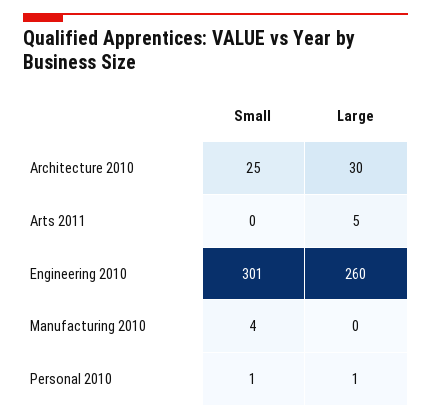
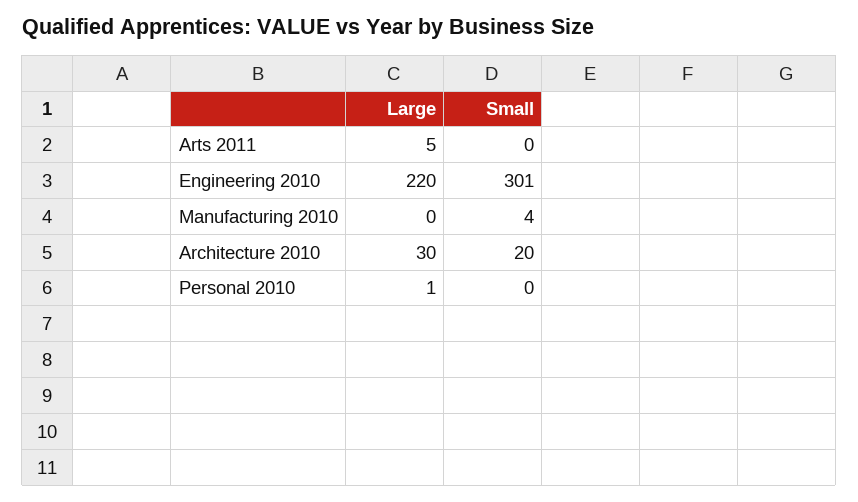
Small, Architecture 2010: 25 -> 20
Large, Engineering 2010: 260 -> 220
Small, Personal 2010: 1 -> 0

